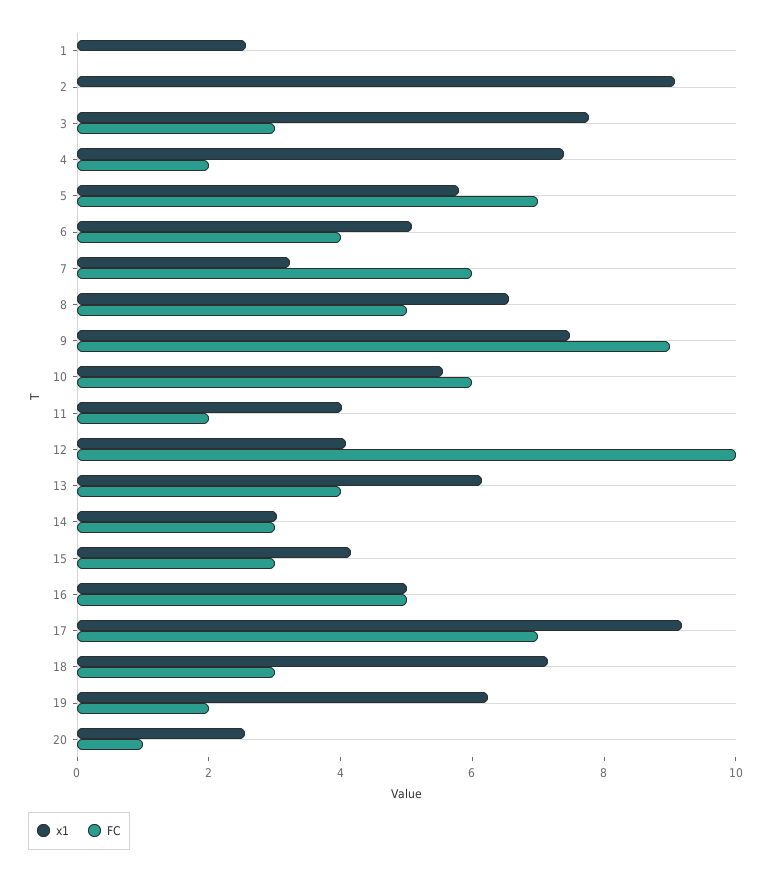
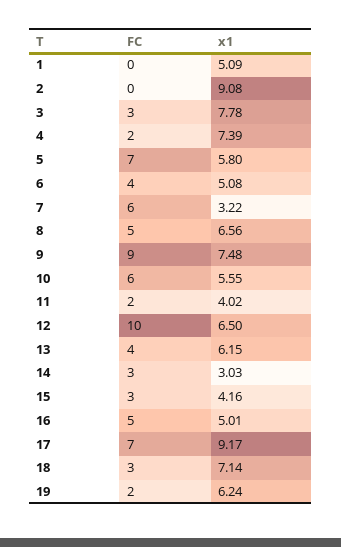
x1, 1: 2.5 -> 5.09
x1, 12: 4 -> 6.5
x1, 20: 2.5 -> none
FC, 20: 1 -> none

